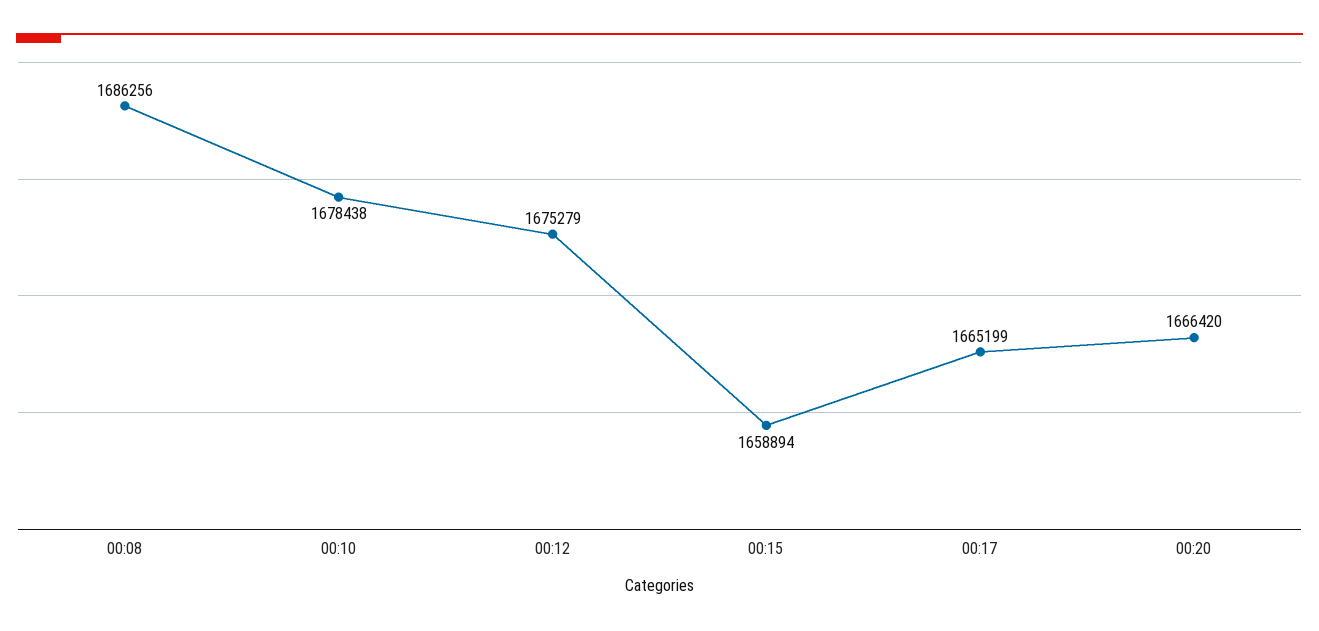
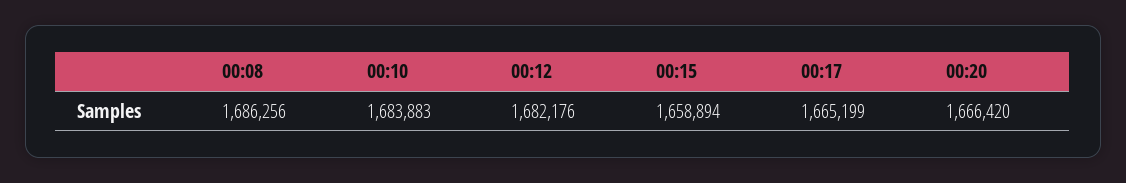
00:10: 1678438 -> 1683883
00:12: 1675279 -> 1682176

